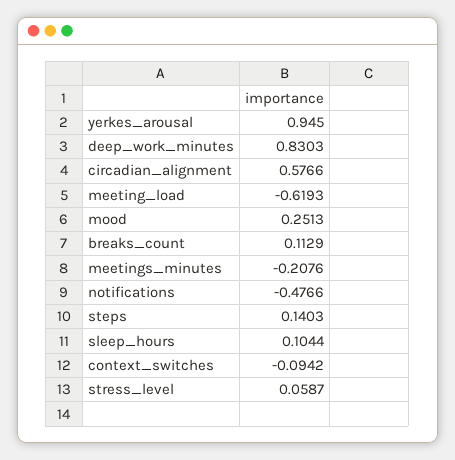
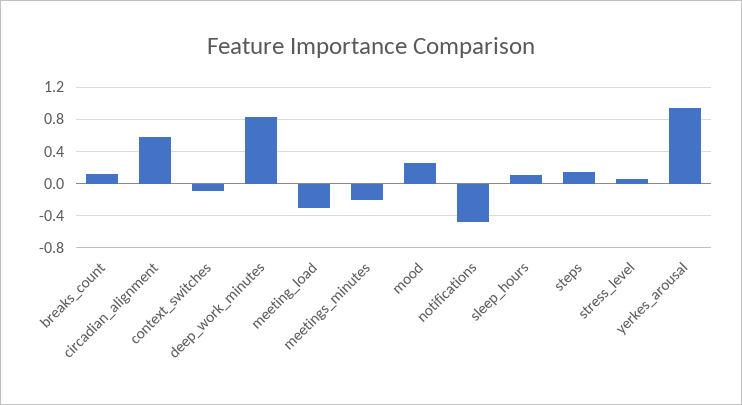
meeting_load: -0.6193 -> -0.3

